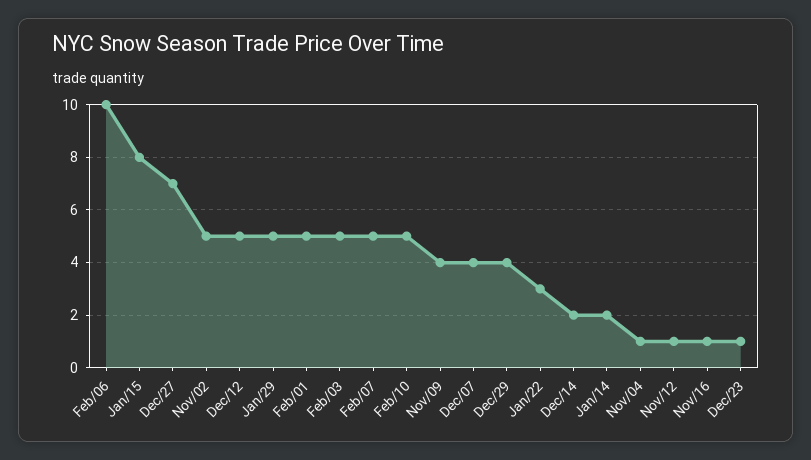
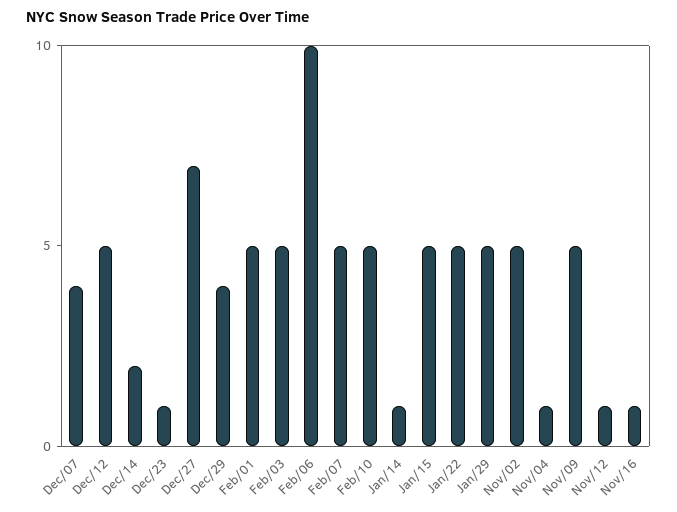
Jan/15: 8 -> 5
Nov/09: 4 -> 5
Jan/22: 3 -> 5
Jan/14: 2 -> 1

